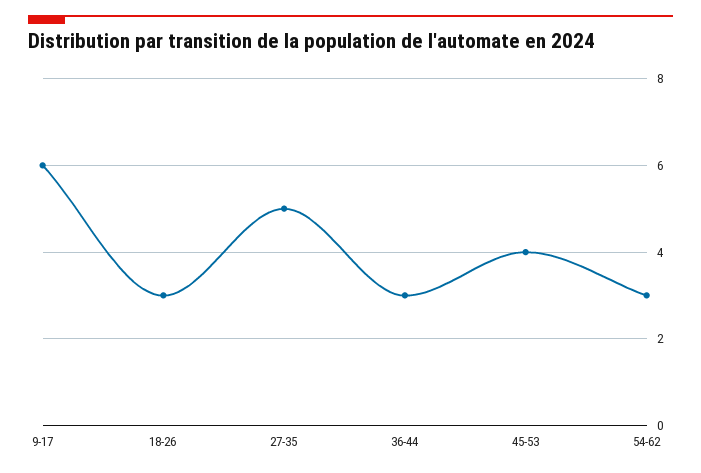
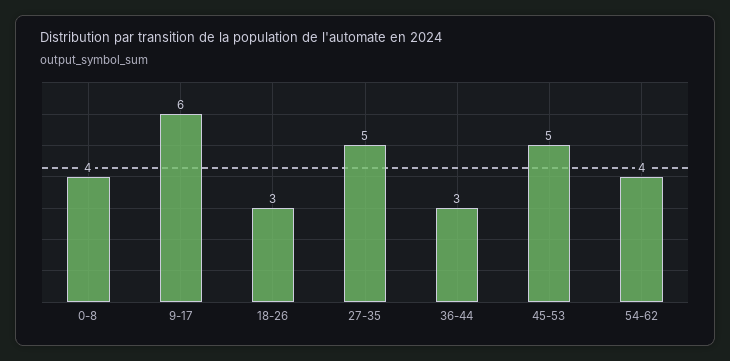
45-53: 4 -> 5
54-62: 3 -> 4
0-8: none -> 4

